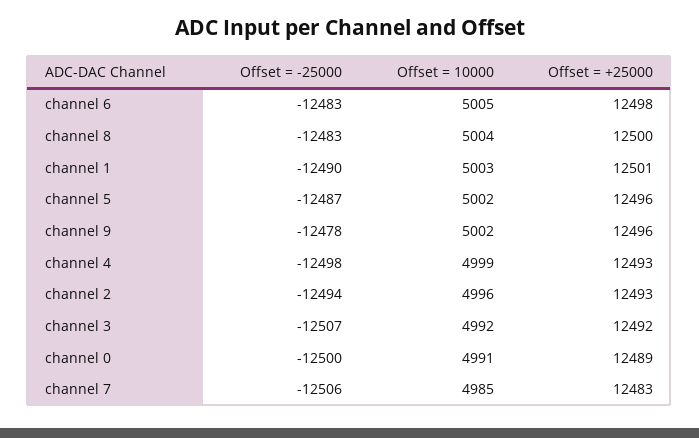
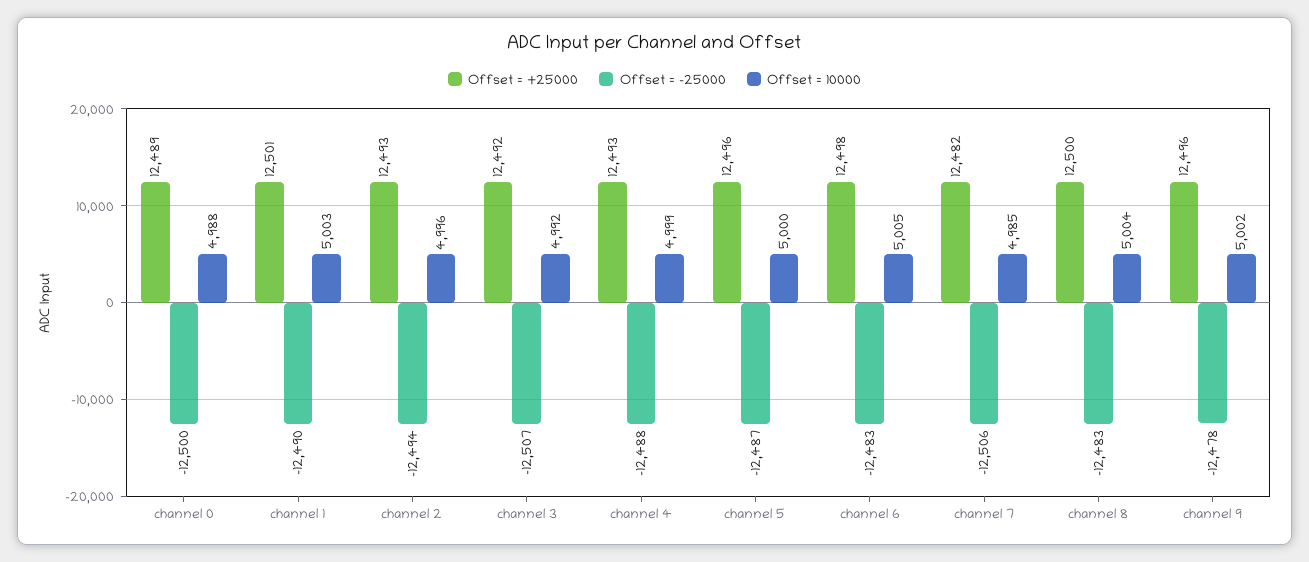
Offset = 10000, channel 5: 5002 -> 5000
Offset = -25000, channel 4: -12498 -> -12488
Offset = 10000, channel 0: 4991 -> 4988
Offset = +25000, channel 7: 12483 -> 12482

